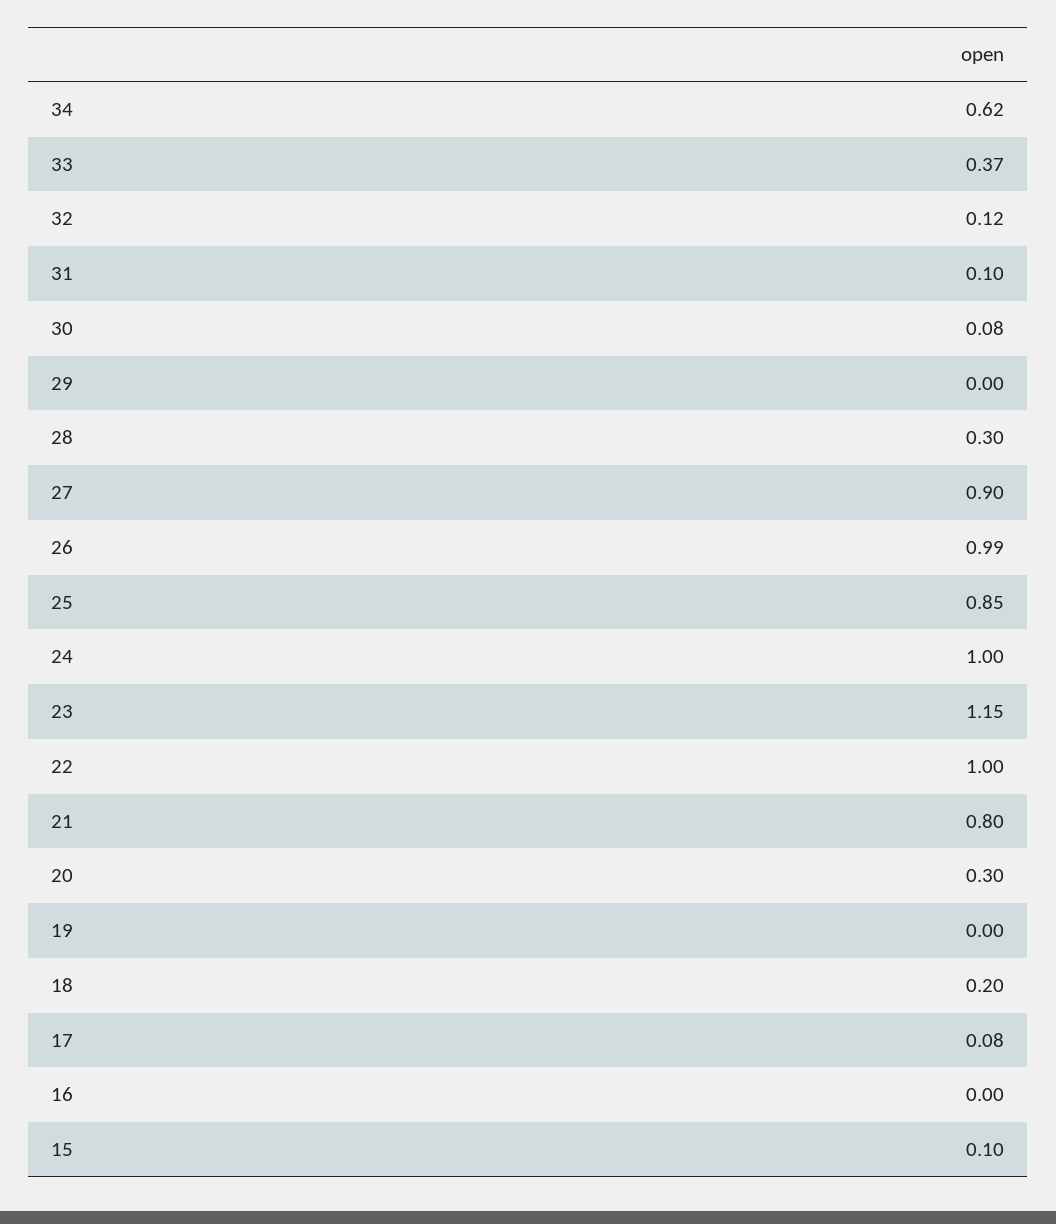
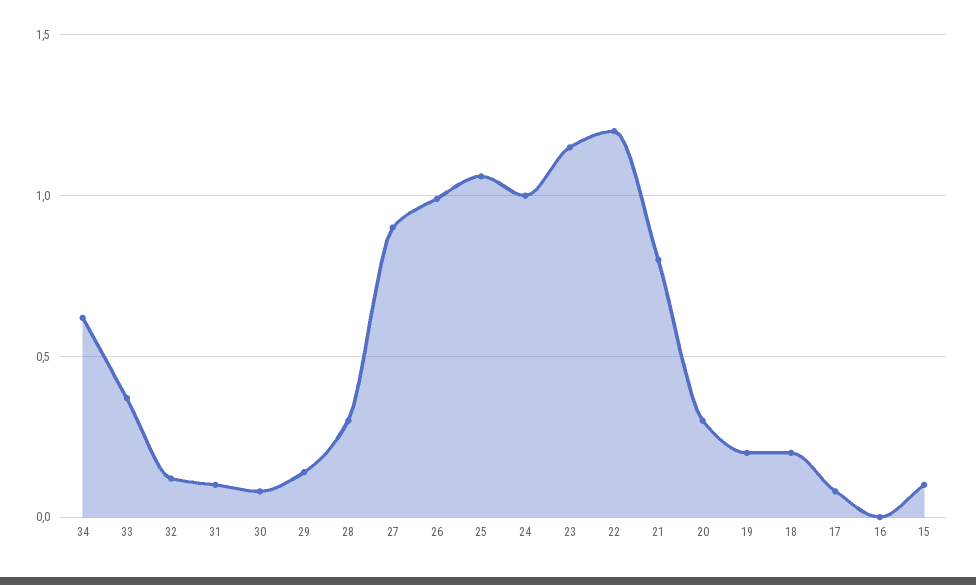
29: 0 -> 0.15
25: 0.85 -> 1.05
22: 1 -> 1.2
19: 0 -> 0.2

